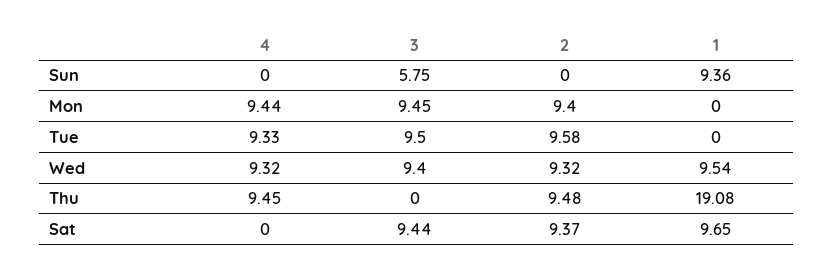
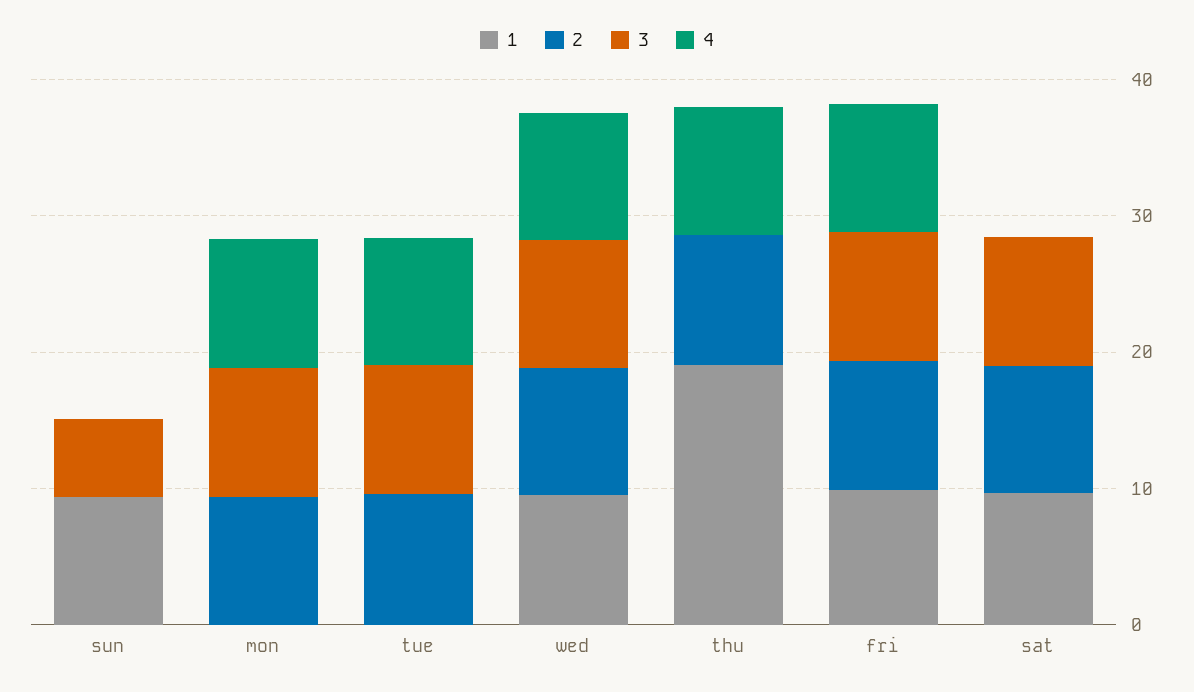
1, fri: none -> 10
2, fri: none -> 10
3, fri: none -> 10
4, fri: none -> 10

